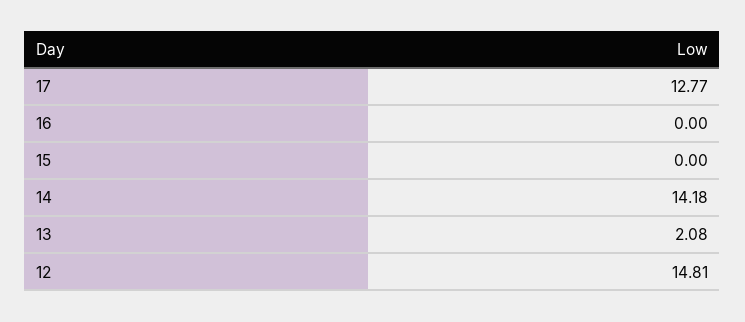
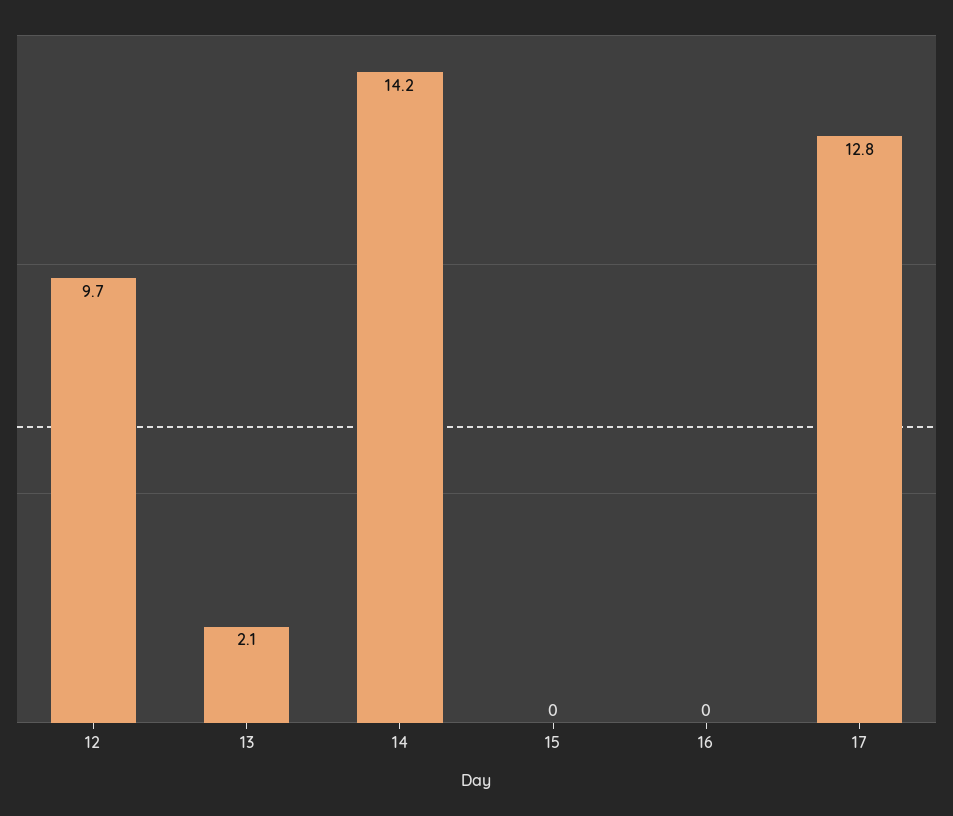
12: 14.81 -> 9.7

